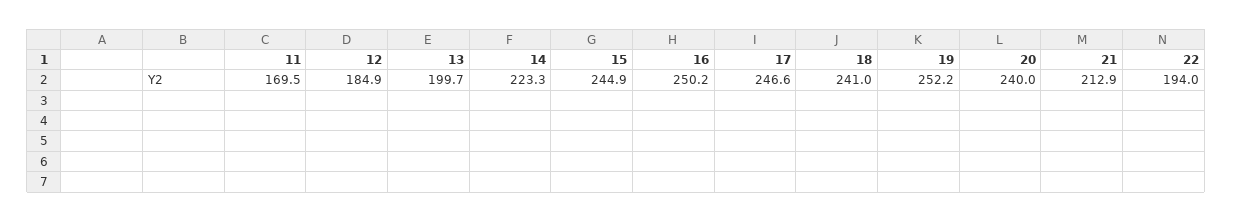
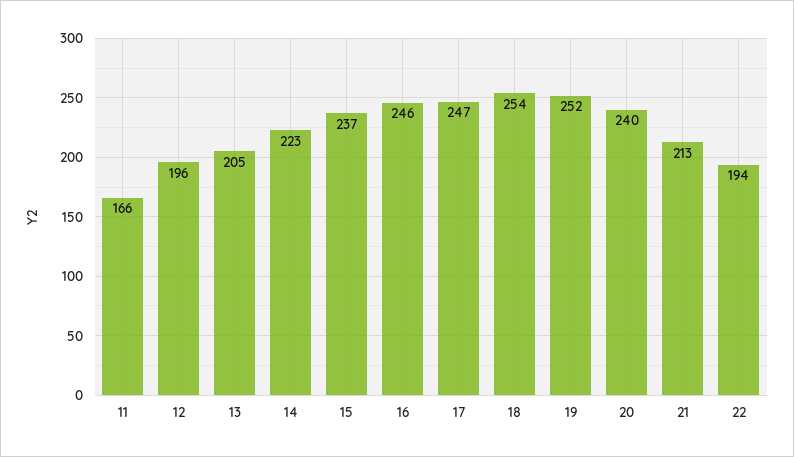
11: 169.5 -> 166
12: 184.9 -> 196
13: 199.7 -> 205
15: 244.9 -> 237
16: 250.2 -> 246
18: 241 -> 254

